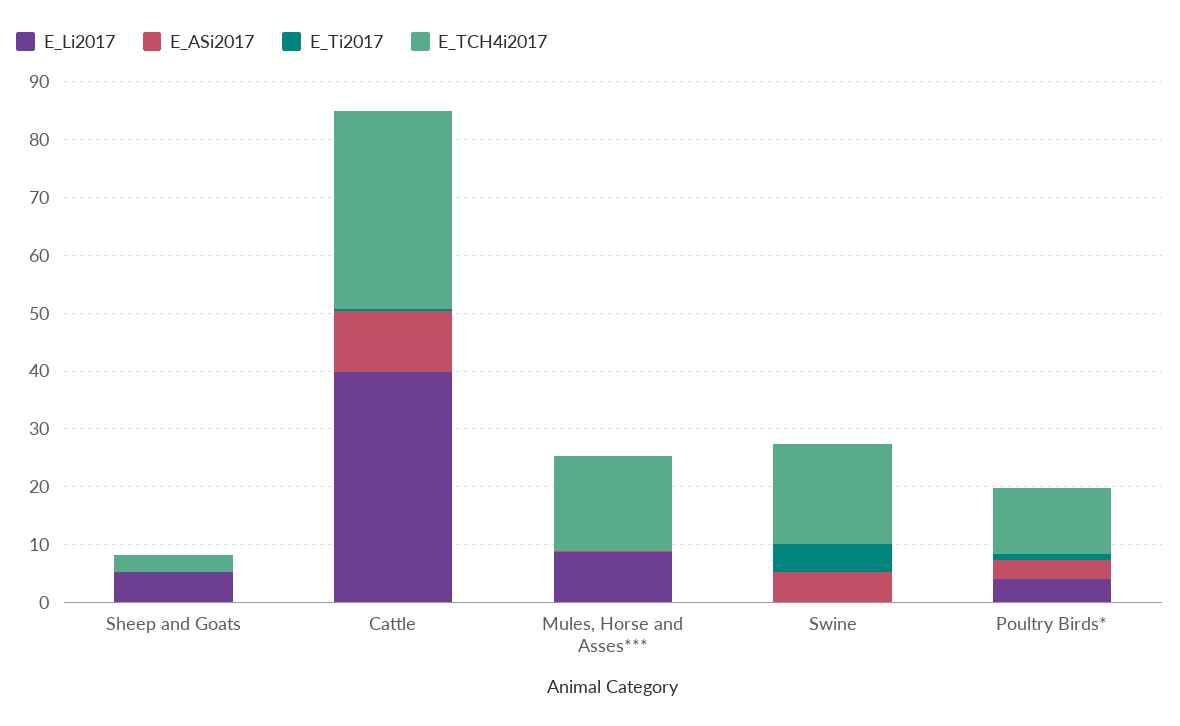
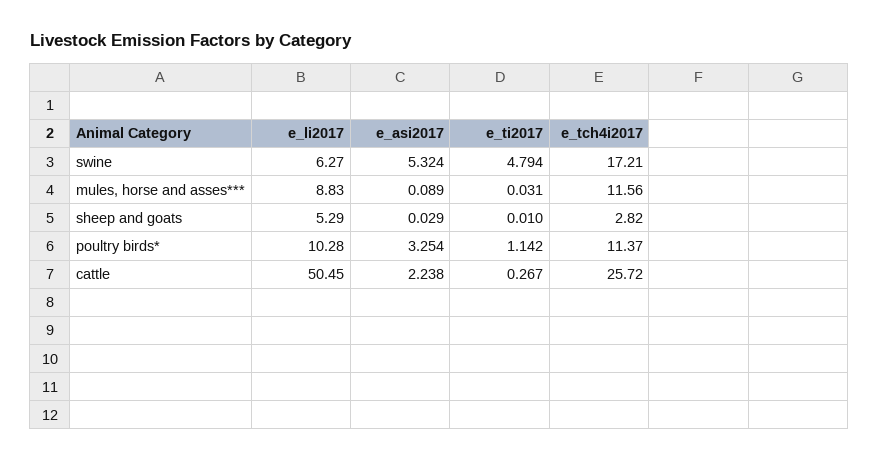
E_Li2017, Cattle: 40 -> 50.45
E_ASi2017, Cattle: 10 -> 2.238
E_TCH4i2017, Cattle: 34 -> 25.72
E_TCH4i2017, Mules, Horse and Asses***: 16 -> 11.56
E_Li2017, Swine: 0 -> 6.27
E_Li2017, Poultry Birds*: 4 -> 10.28

